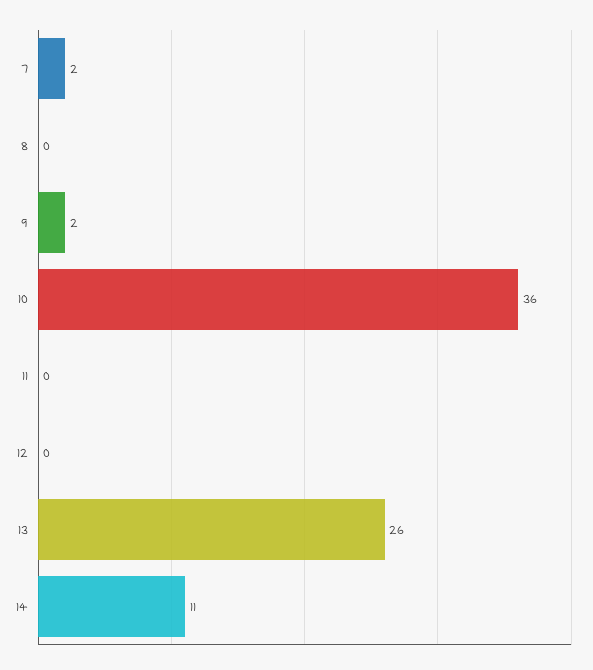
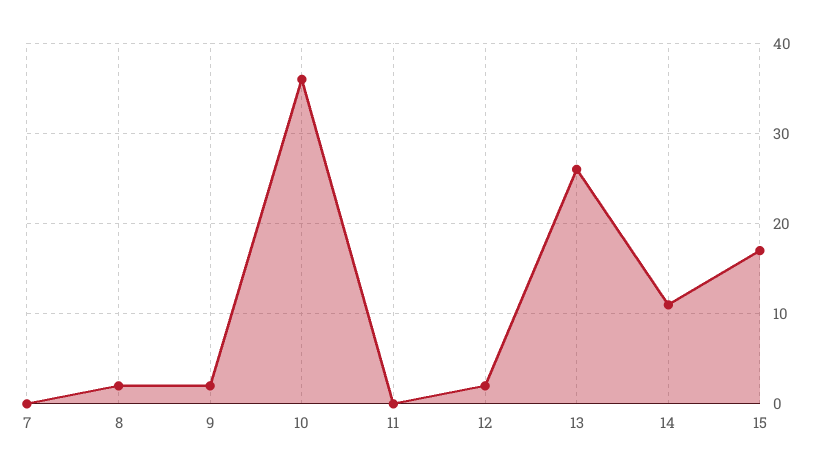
7: 2 -> 0
8: 0 -> 2
12: 0 -> 2
15: none -> 17

